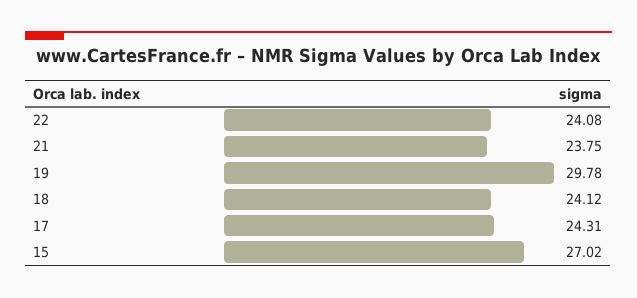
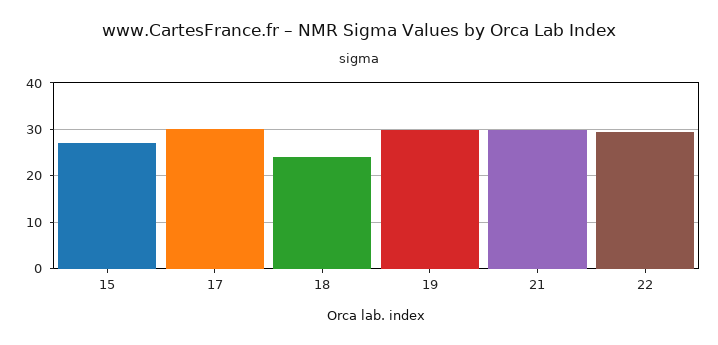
22: 24.08 -> 30
21: 23.75 -> 30
17: 24.31 -> 30

